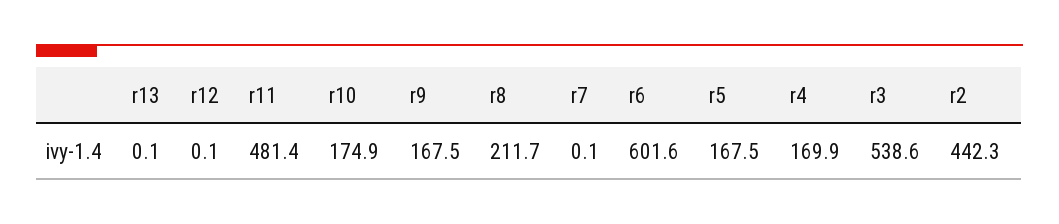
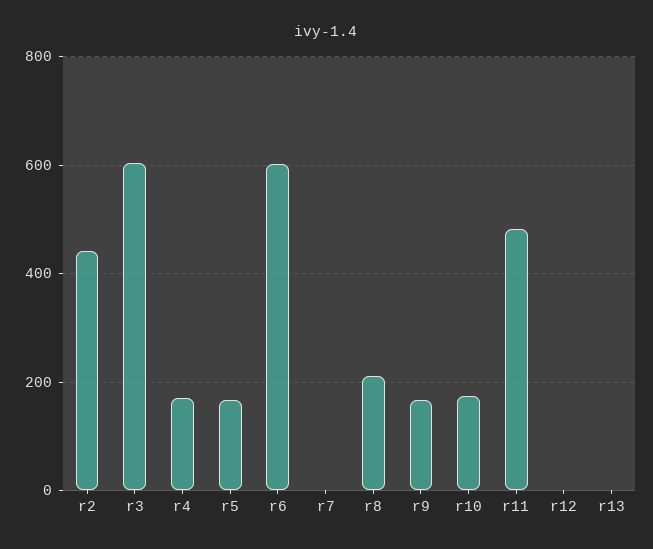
r3: 538.6 -> 600

